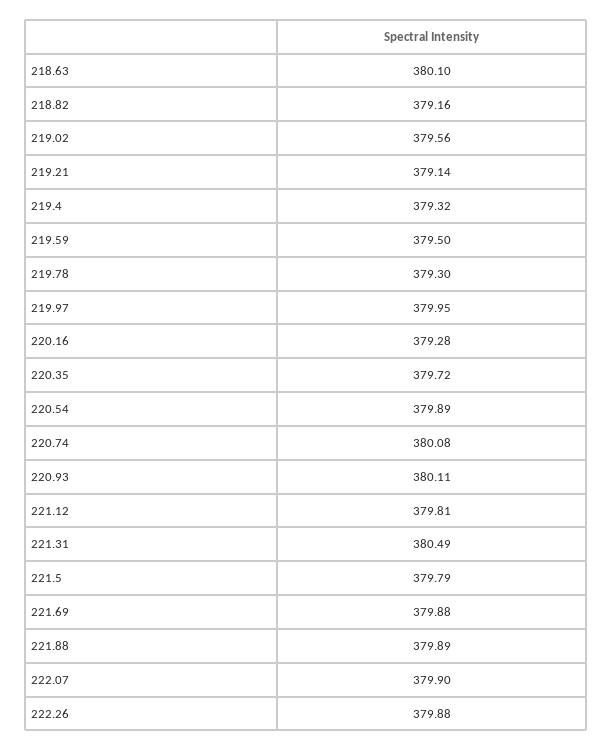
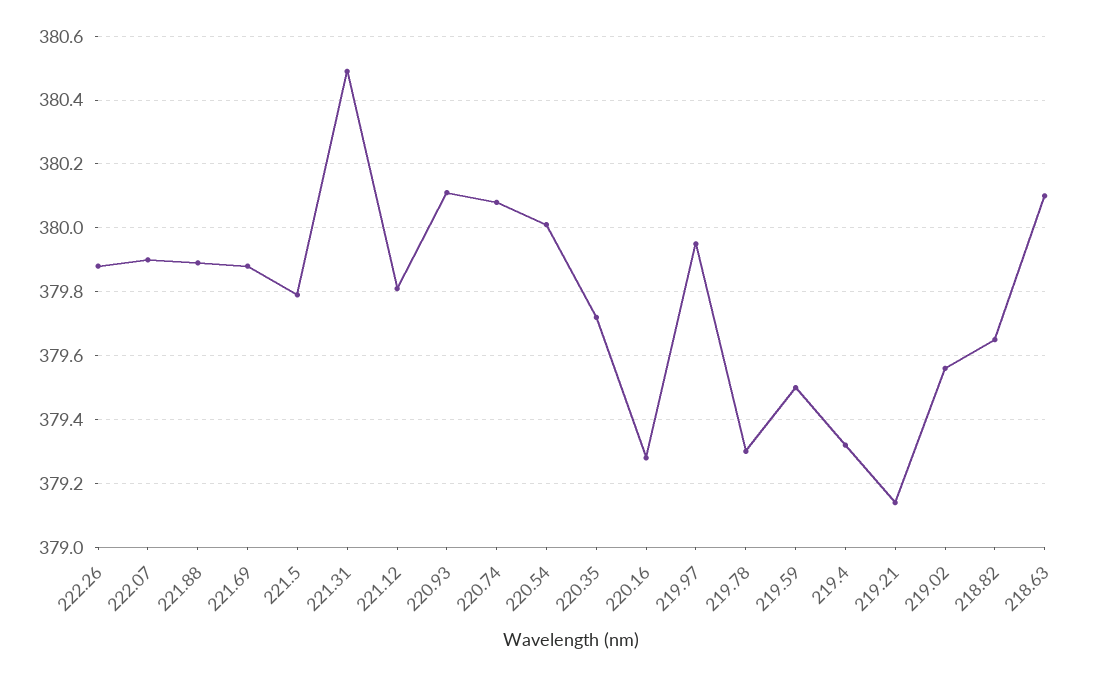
218.82: 379.16 -> 379.65
220.54: 379.89 -> 380

